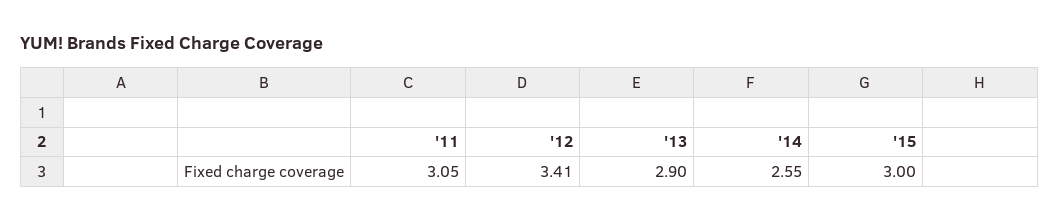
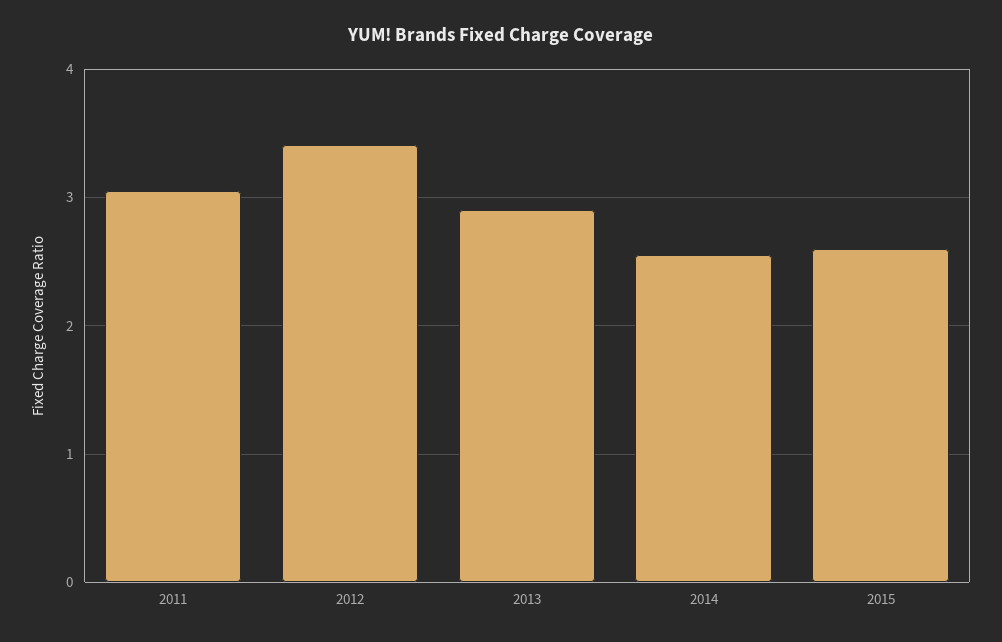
'15: 3 -> 2.6

